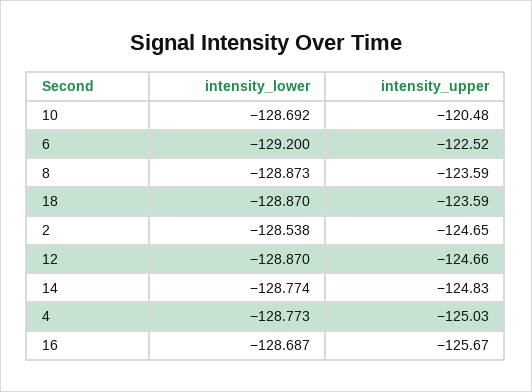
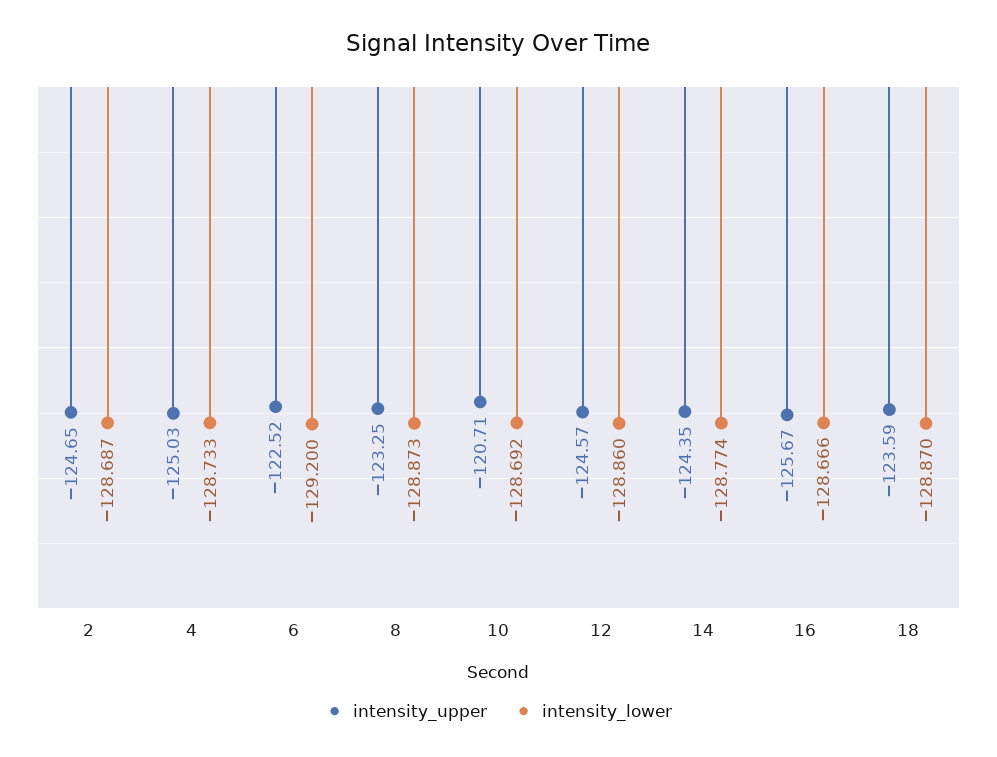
intensity_upper, 10: -120.48 -> -120.71
intensity_upper, 8: -123.59 -> -123.25
intensity_lower, 2: -128.538 -> -128.687
intensity_lower, 12: -128.87 -> -128.86
intensity_upper, 12: -124.66 -> -124.57
intensity_upper, 14: -124.83 -> -124.35
intensity_lower, 4: -128.773 -> -128.733
intensity_lower, 16: -128.687 -> -128.666

